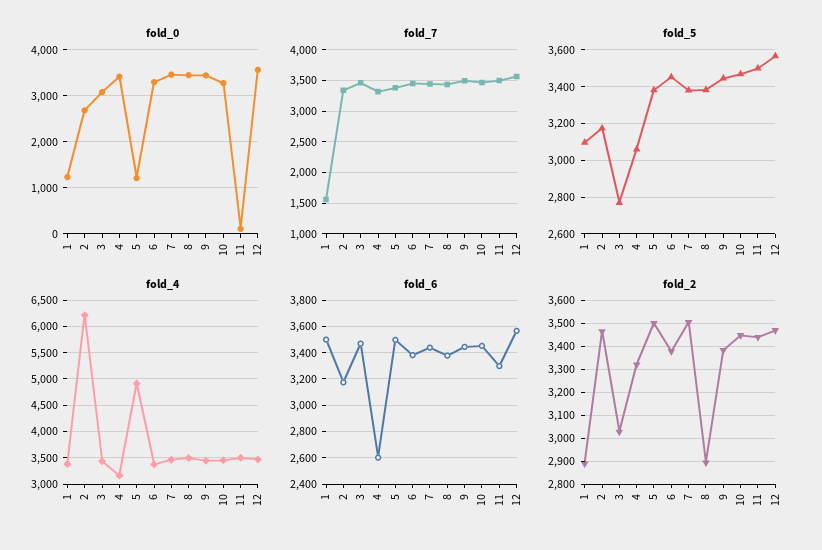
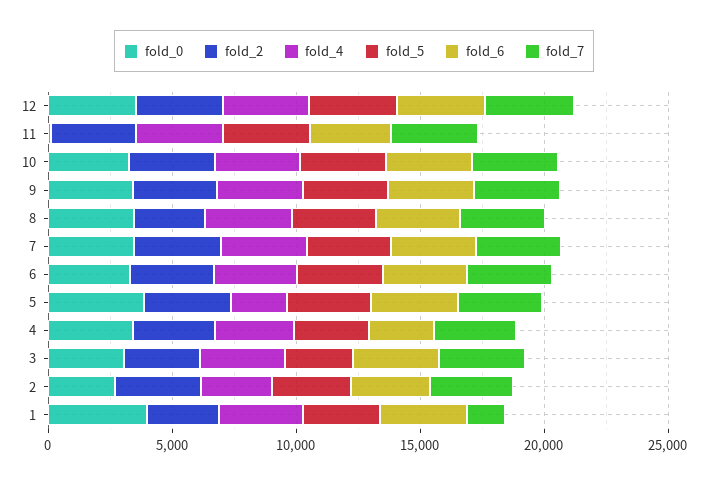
fold_0, 1: 1200 -> 4000
fold_0, 5: 1200 -> 4000
fold_4, 2: 6250 -> 3000
fold_4, 5: 5000 -> 2000

